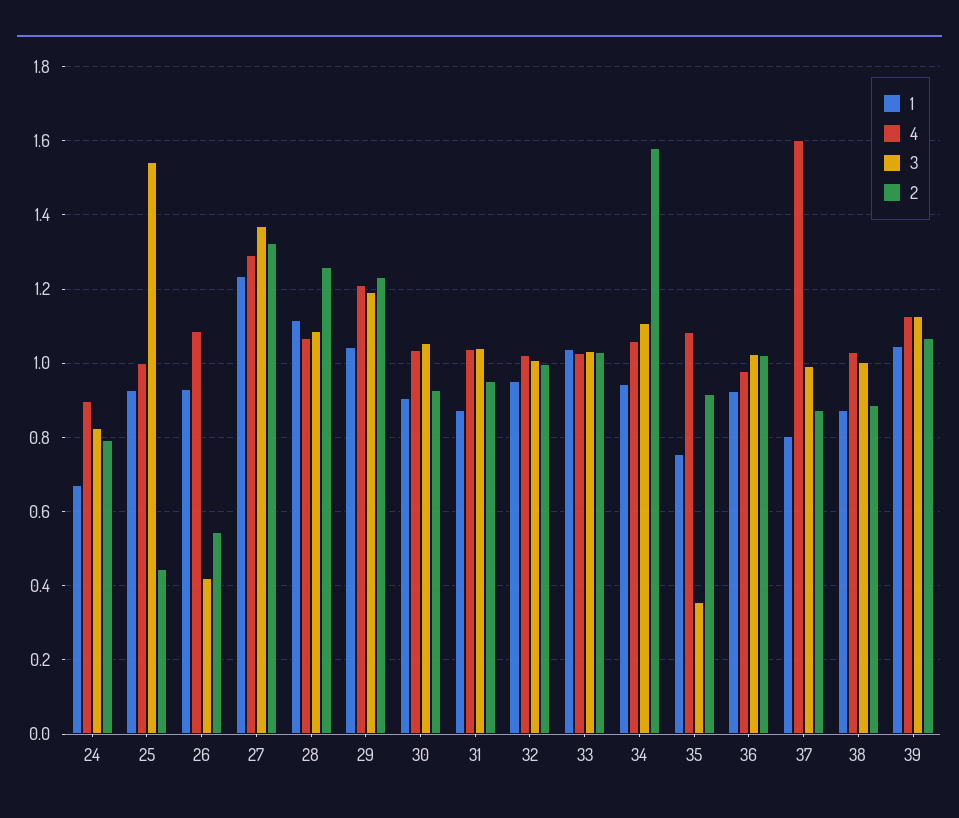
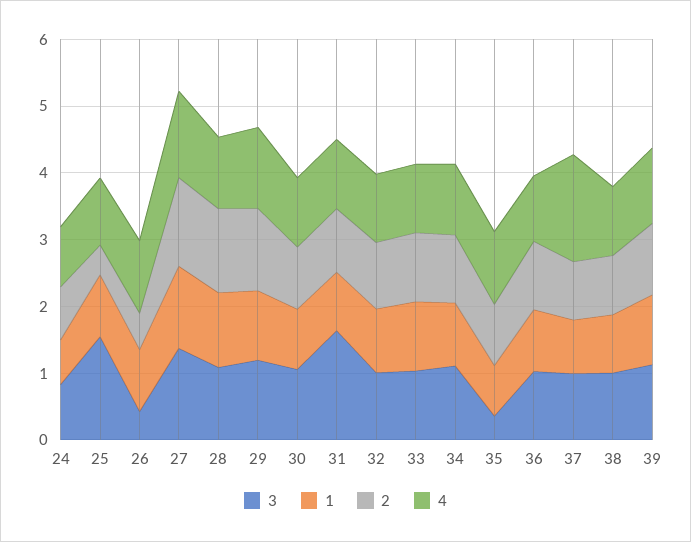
3, 31: 1.04 -> 1.6
2, 34: 1.58 -> 1

